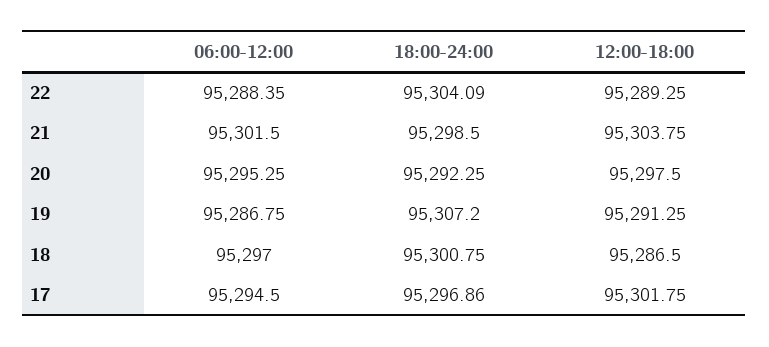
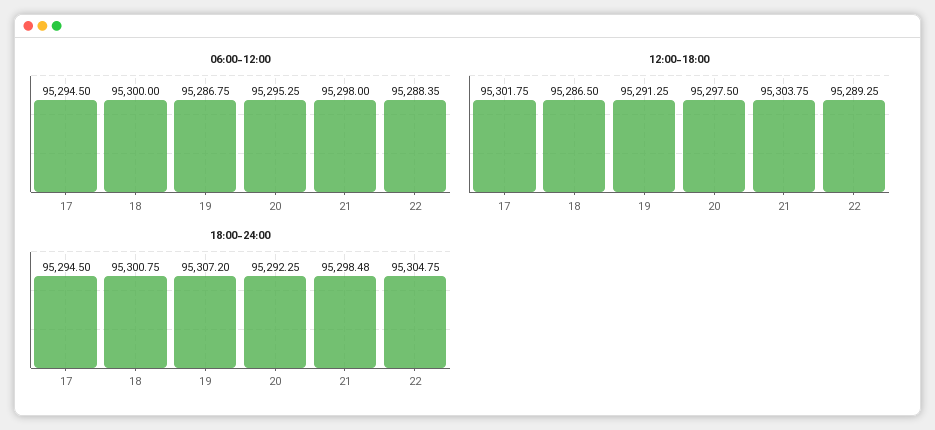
18:00-24:00, 22: 95304.09 -> 95304.75
06:00-12:00, 21: 95301.5 -> 95298
18:00-24:00, 21: 95298.5 -> 95298.48
06:00-12:00, 18: 95297 -> 95300
18:00-24:00, 17: 95296.86 -> 95294.5

